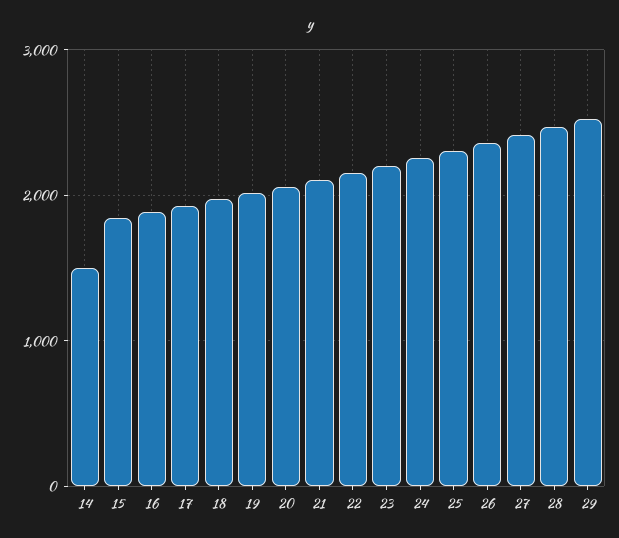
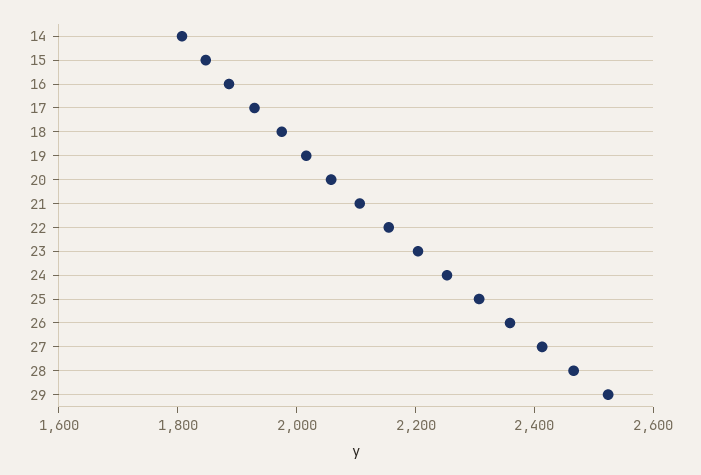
14: 1500 -> 1800

